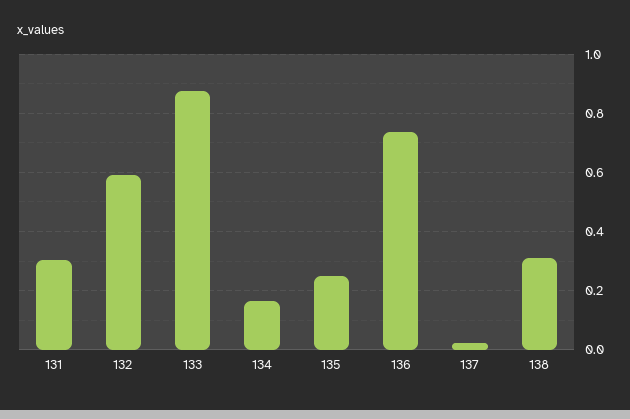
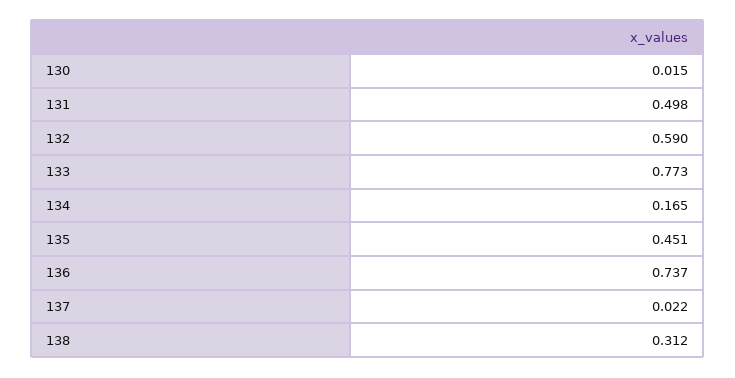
131: 0.3 -> 0.498
133: 0.875 -> 0.773
135: 0.25 -> 0.451
130: none -> 0.015

